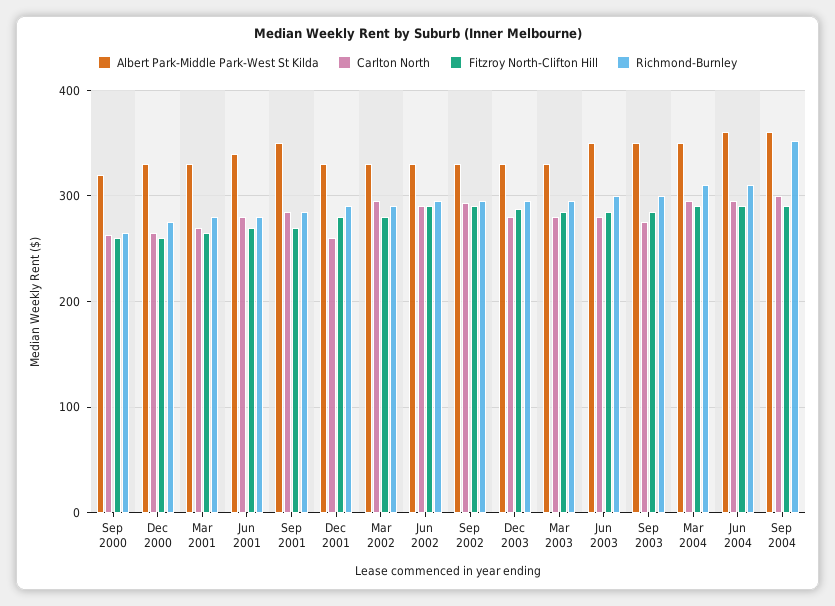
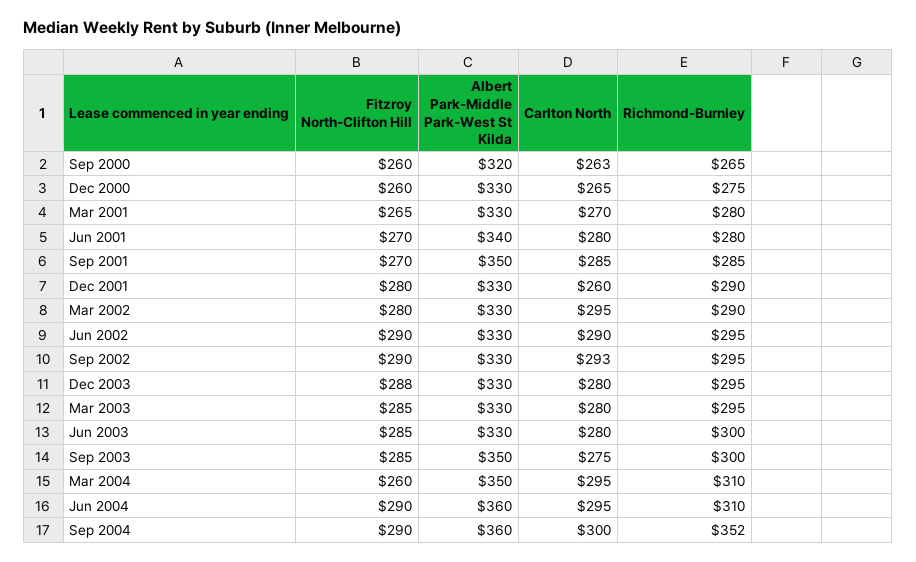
Albert Park-Middle Park-West St Kilda, Jun 2003: 350 -> 330
Fitzroy North-Clifton Hill, Mar 2004: 290 -> 260

